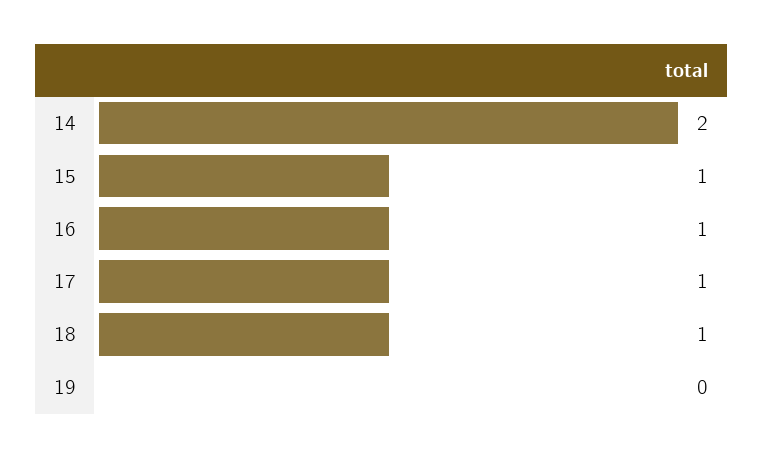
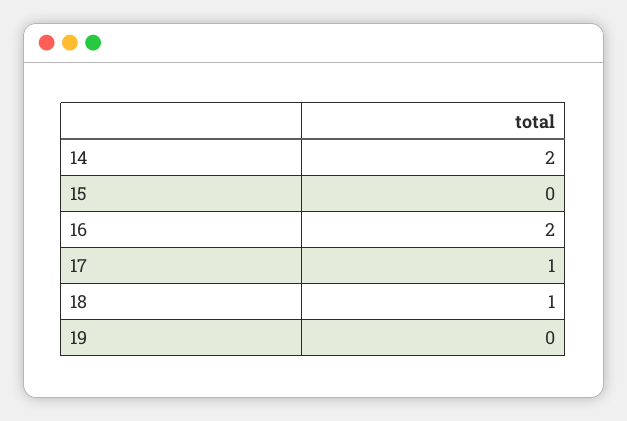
15: 1 -> 0
16: 1 -> 2

